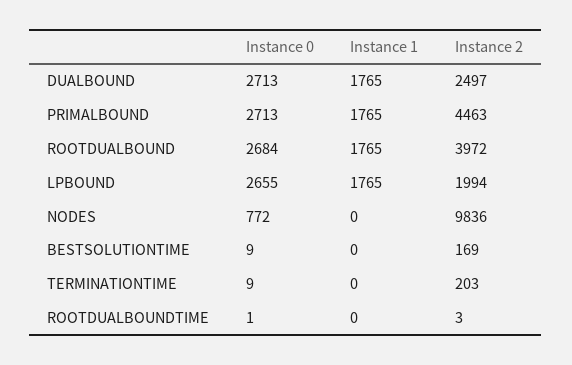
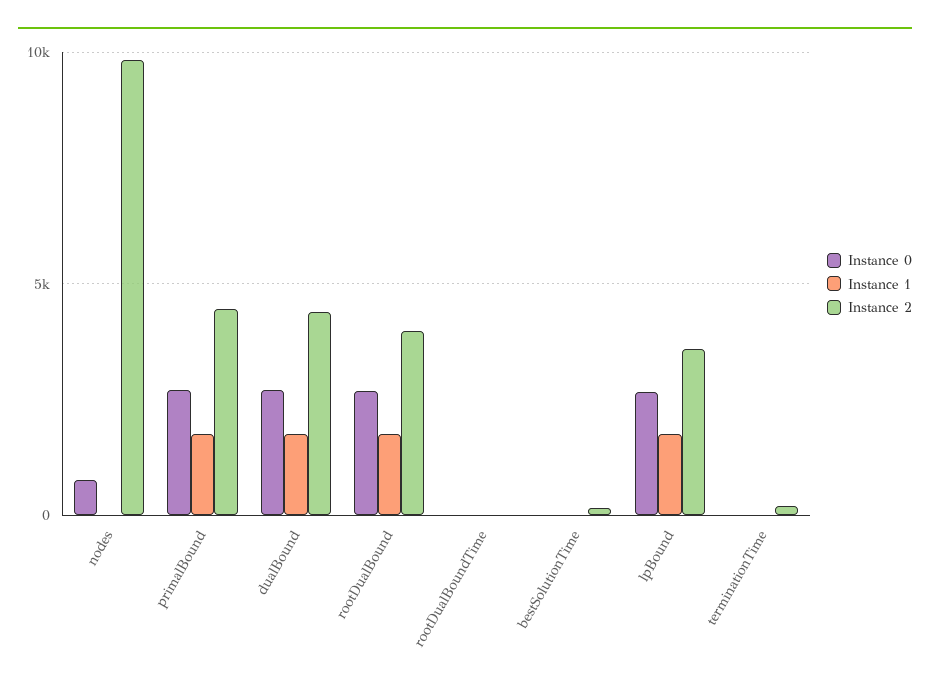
Instance 2, DUALBOUND: 2497 -> 4500
Instance 2, LPBOUND: 1994 -> 3500

